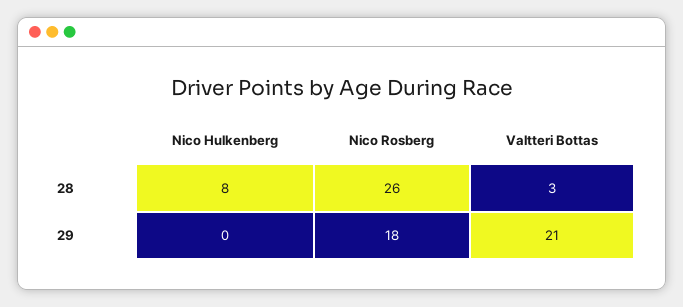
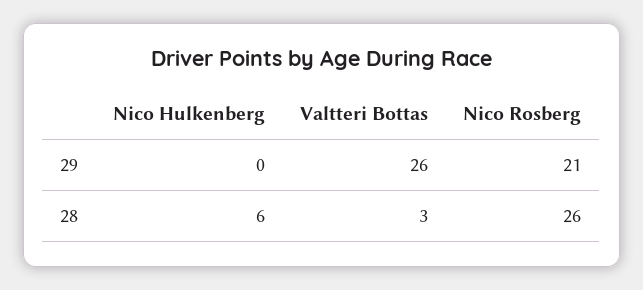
Nico Hulkenberg, 28: 8 -> 6
Nico Rosberg, 29: 18 -> 21
Valtteri Bottas, 29: 21 -> 26

